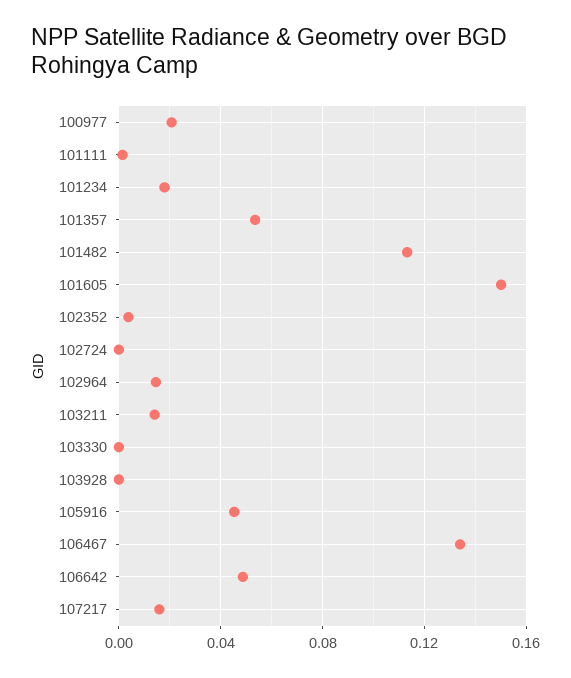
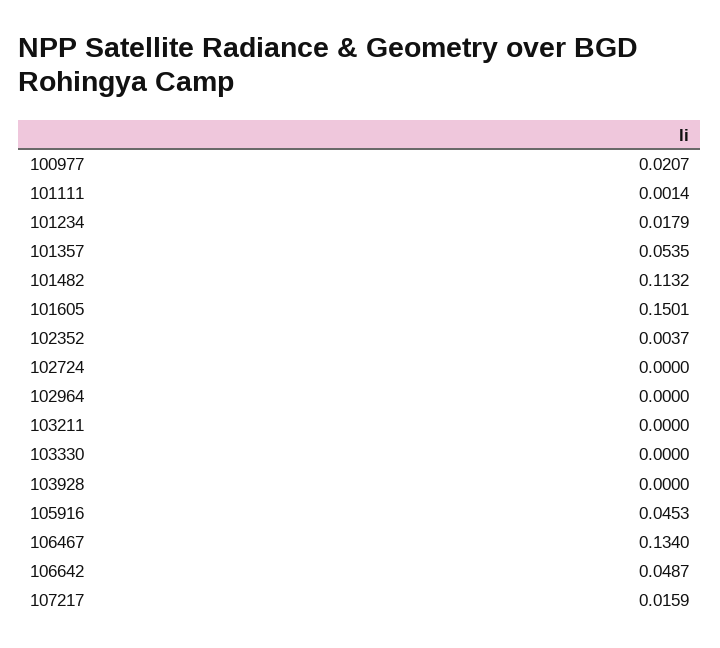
102964: 0.015 -> 0
103211: 0.015 -> 0

